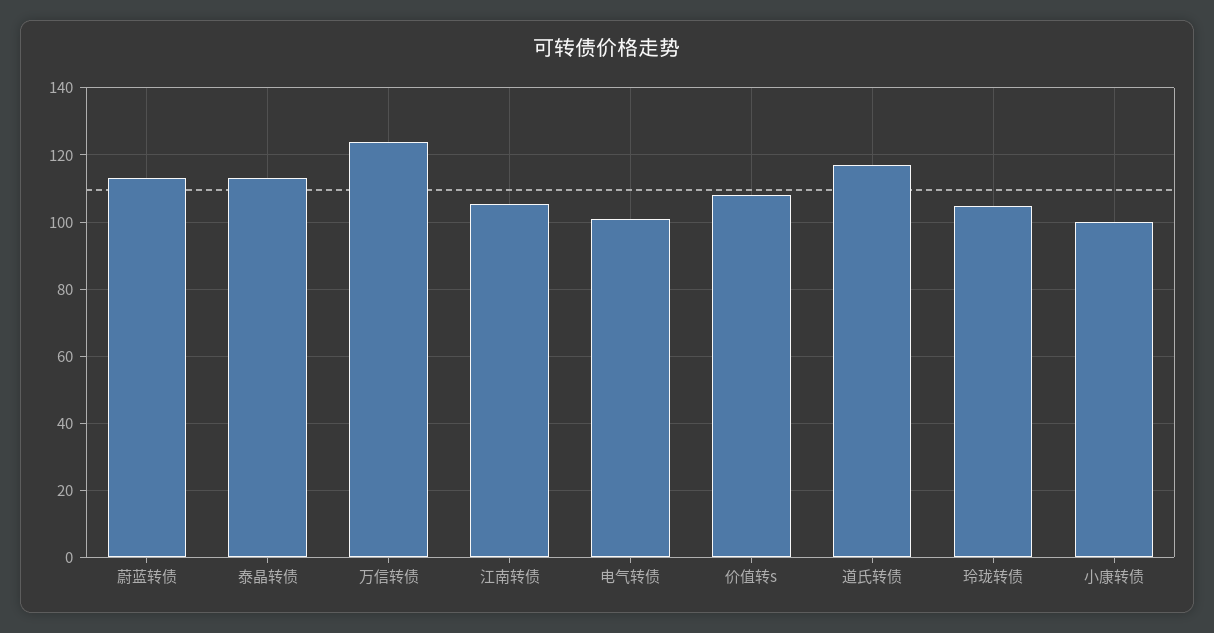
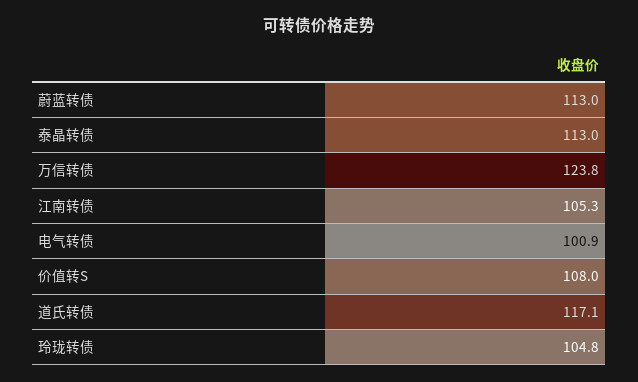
小康转债: 100 -> none

